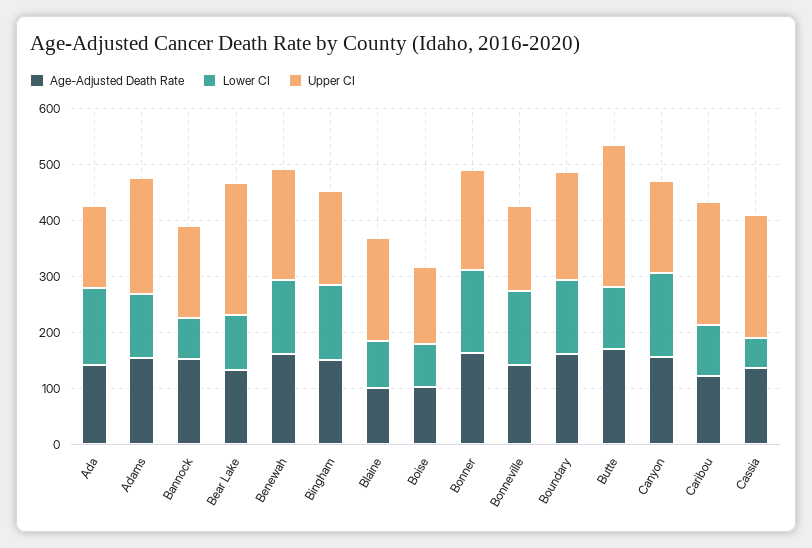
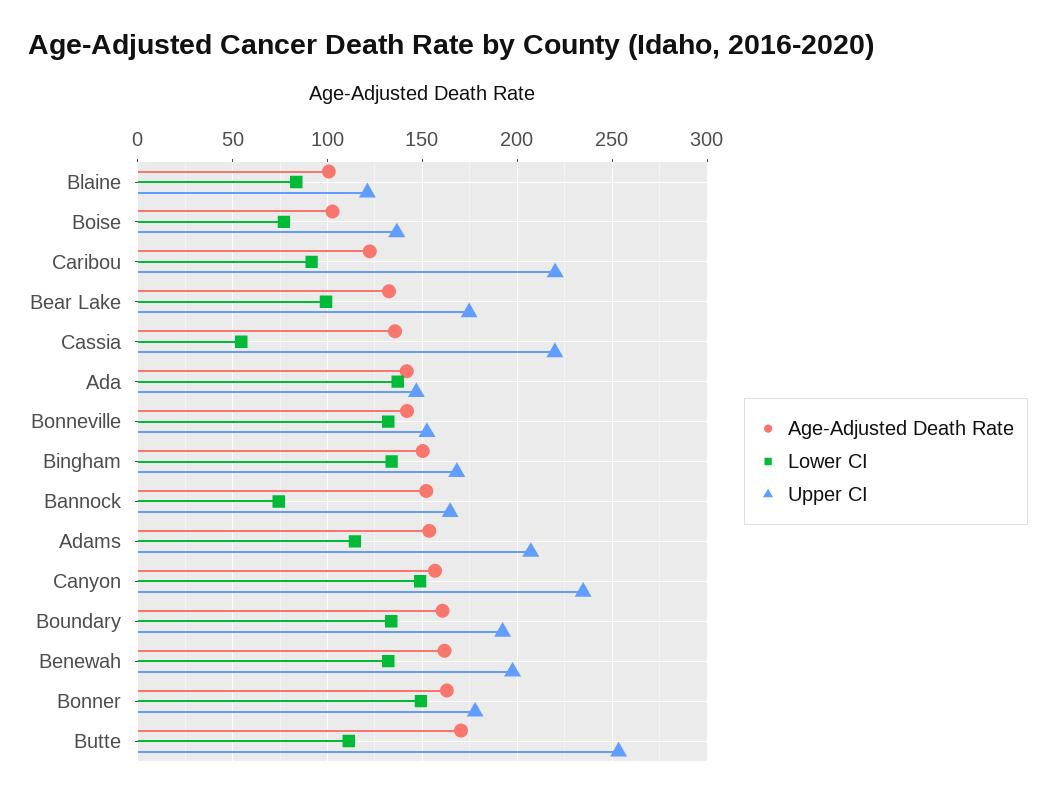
Upper CI, Bear Lake: 240 -> 175
Upper CI, Blaine: 180 -> 120
Upper CI, Canyon: 160 -> 235

